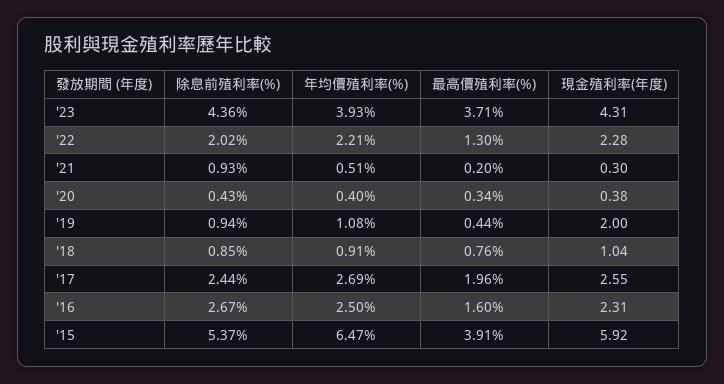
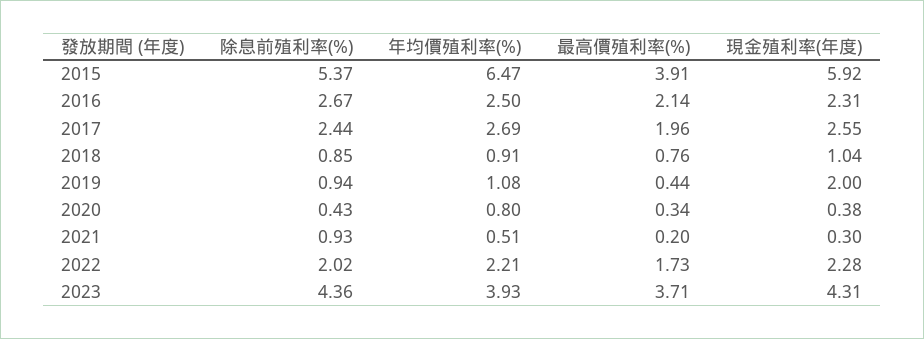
最高價殖利率(%), '22: 1.3 -> 1.73
年均價殖利率(%), '20: 0.4 -> 0.8
最高價殖利率(%), '16: 1.6 -> 2.14

